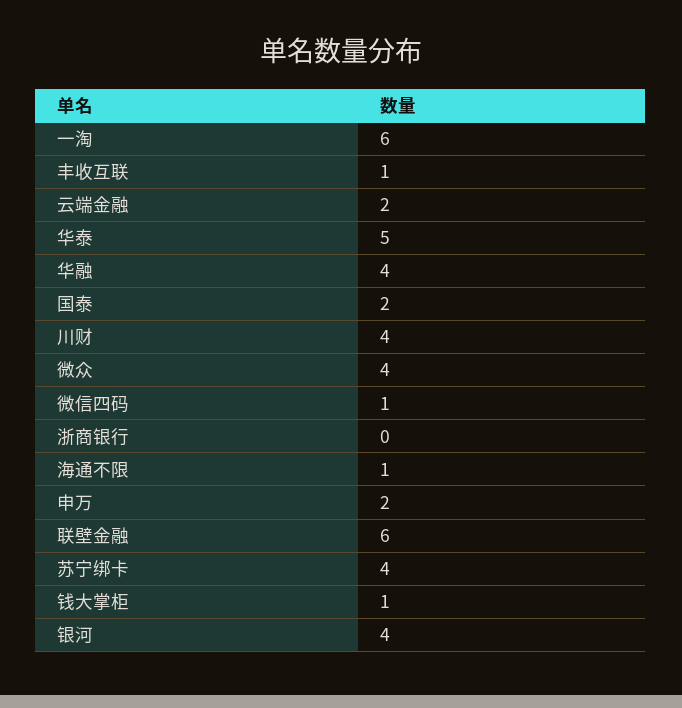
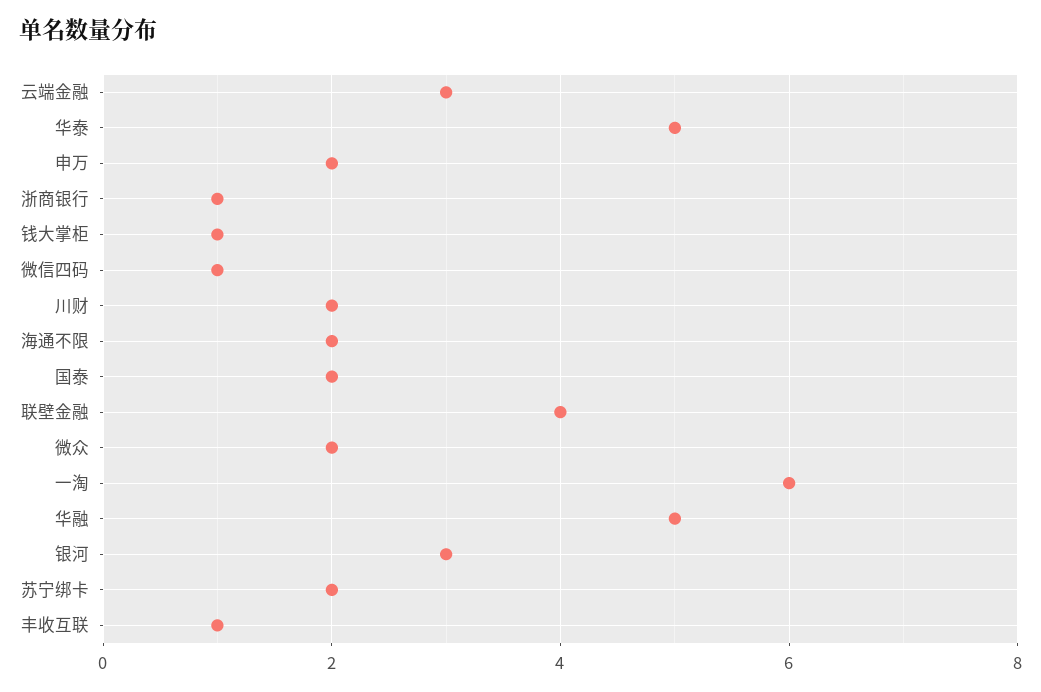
云端金融: 2 -> 3
华融: 4 -> 5
川财: 4 -> 2
微众: 4 -> 2
浙商银行: 0 -> 1
海通不限: 1 -> 2
联壁金融: 6 -> 4
苏宁绑卡: 4 -> 2
银河: 4 -> 3

